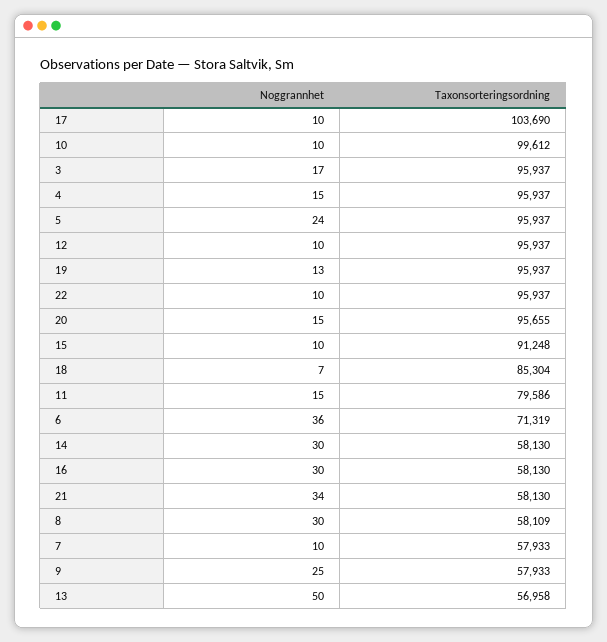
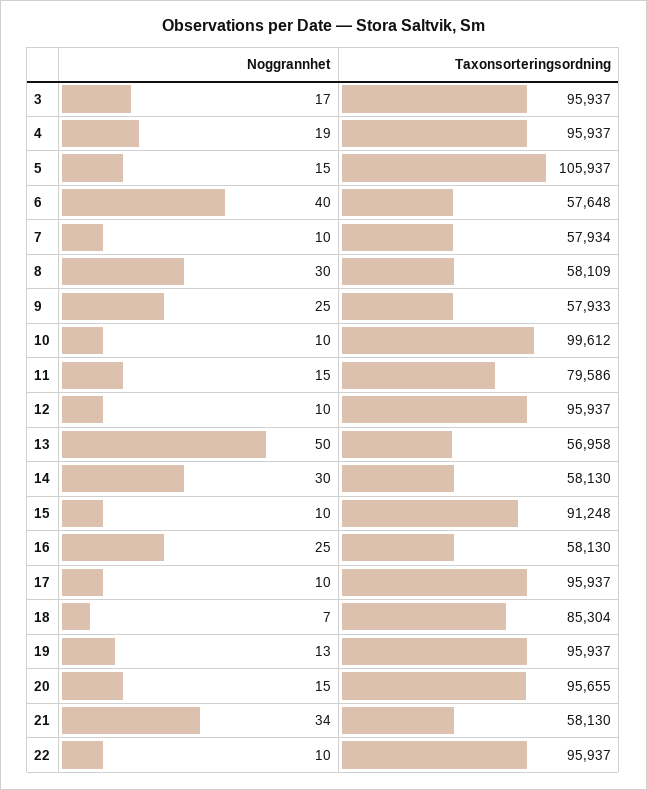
Taxonsorteringsordning, 17: 103690 -> 95937
Noggrannhet, 4: 15 -> 19
Noggrannhet, 5: 24 -> 15
Taxonsorteringsordning, 5: 95937 -> 105937
Noggrannhet, 6: 36 -> 40
Taxonsorteringsordning, 6: 71319 -> 57648
Noggrannhet, 16: 30 -> 25
Taxonsorteringsordning, 7: 57933 -> 57934

